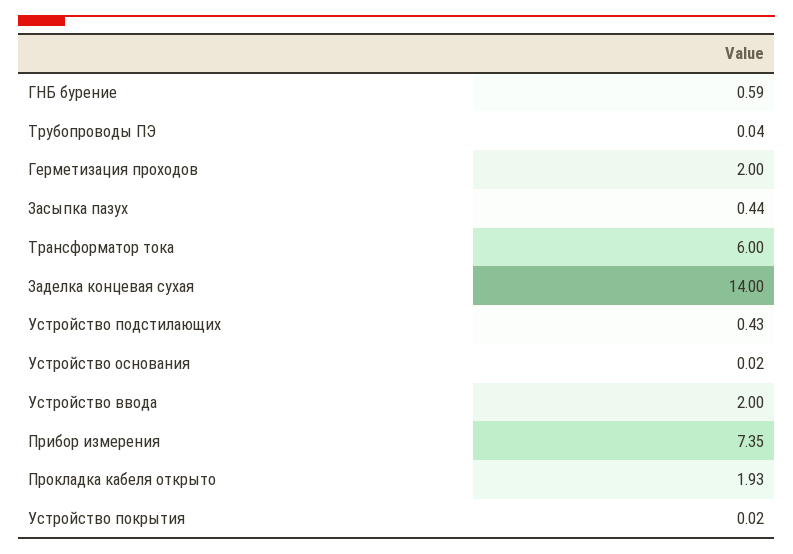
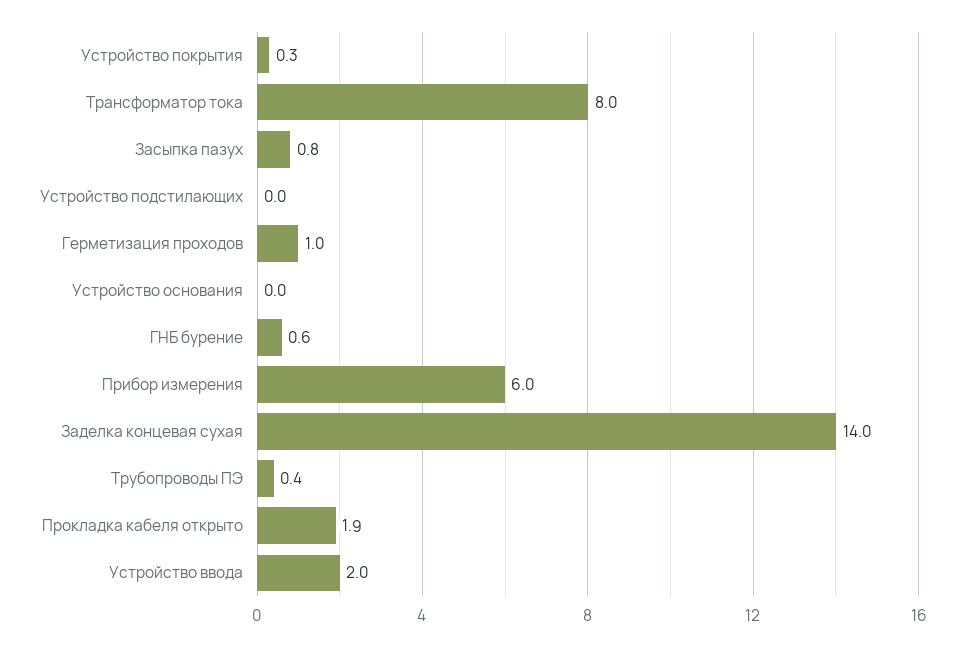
Трубопроводы ПЭ: 0.04 -> 0.4
Герметизация проходов: 2 -> 1
Засыпка пазух: 0.44 -> 0.8
Трансформатор тока: 6 -> 8
Устройство подстилающих: 0.43 -> 0
Прибор измерения: 7.35 -> 6
Устройство покрытия: 0.02 -> 0.3

